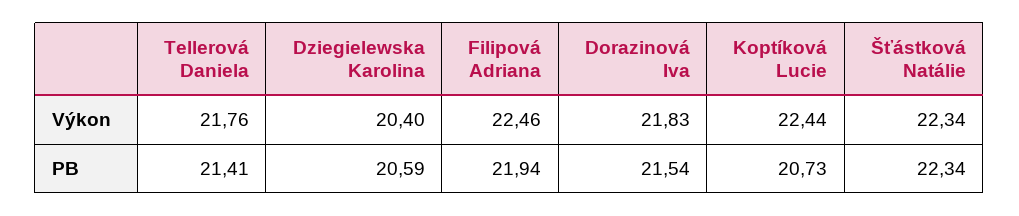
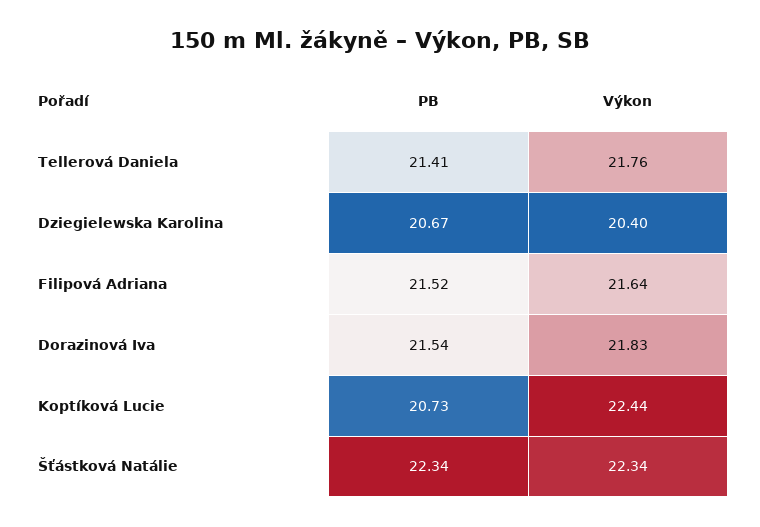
Filipová Adriana, Výkon: 22.46 -> 21.64
Dziegielewska Karolina, PB: 20.59 -> 20.67
Filipová Adriana, PB: 21.94 -> 21.52

